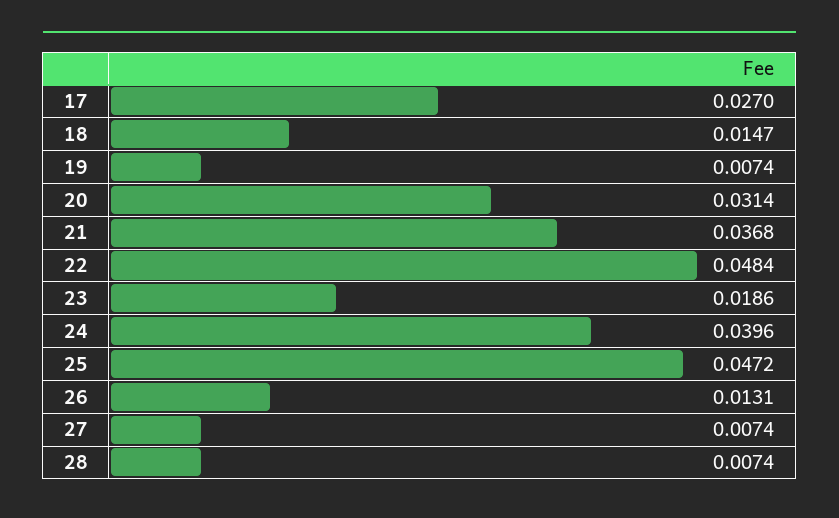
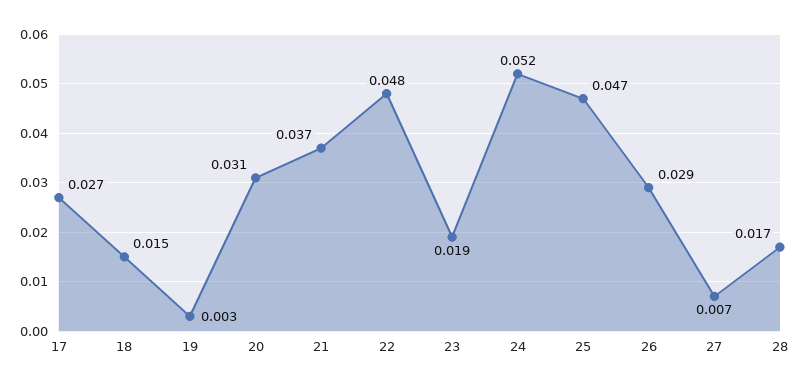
19: 0.0074 -> 0.003
24: 0.0396 -> 0.052
26: 0.0131 -> 0.029
28: 0.0074 -> 0.017

